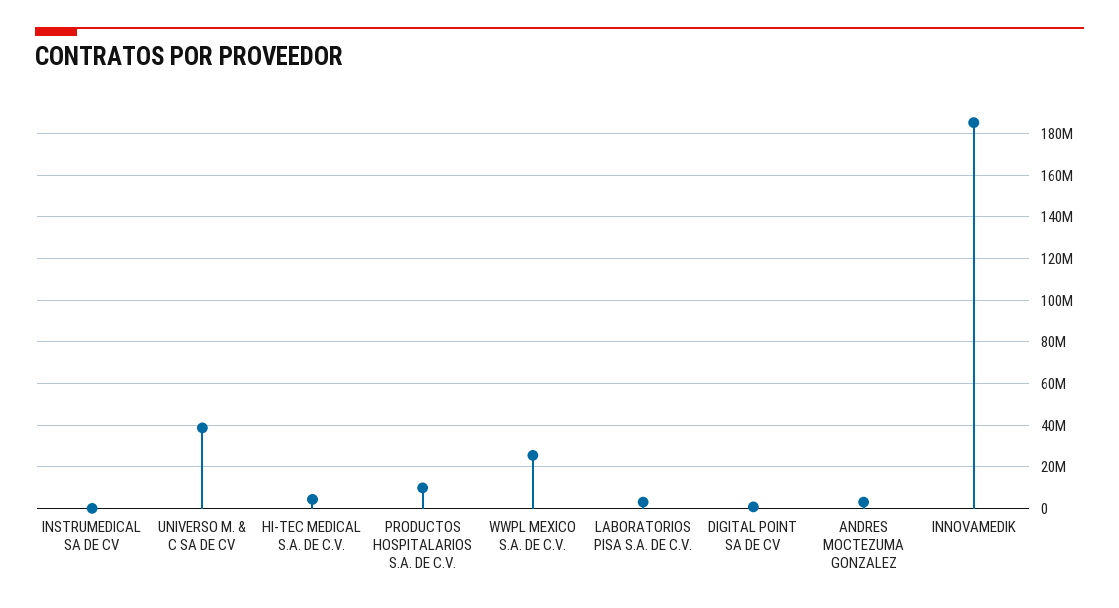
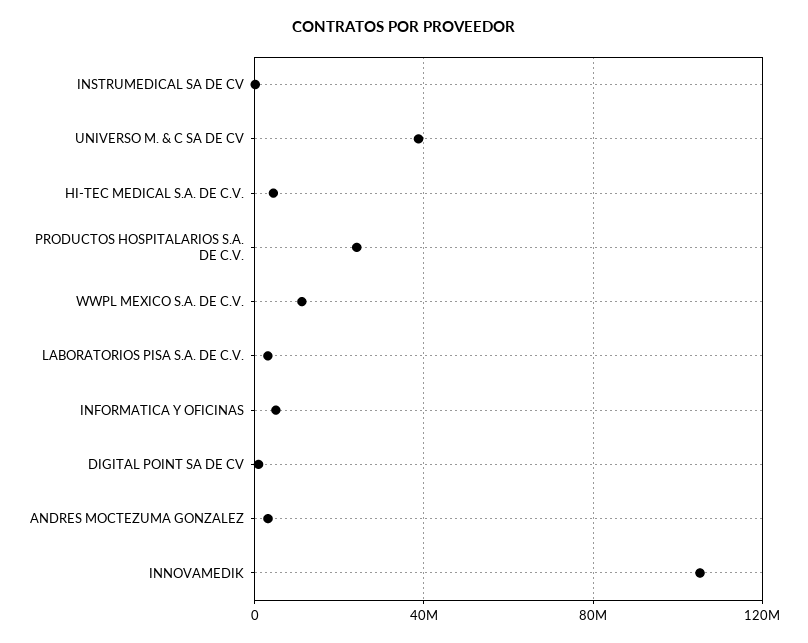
PRODUCTOS HOSPITALARIOS S.A. DE C.V.: 10000000 -> 25000000
WWPL MEXICO S.A. DE C.V.: 25000000 -> 10000000
INNOVAMEDIK: 185000000 -> 105000000
INFORMATICA Y OFICINAS: none -> 5000000

